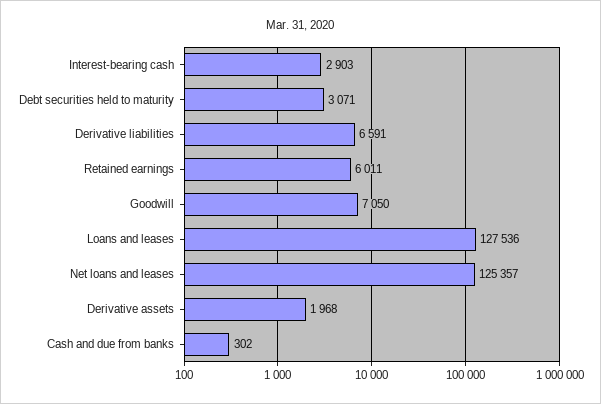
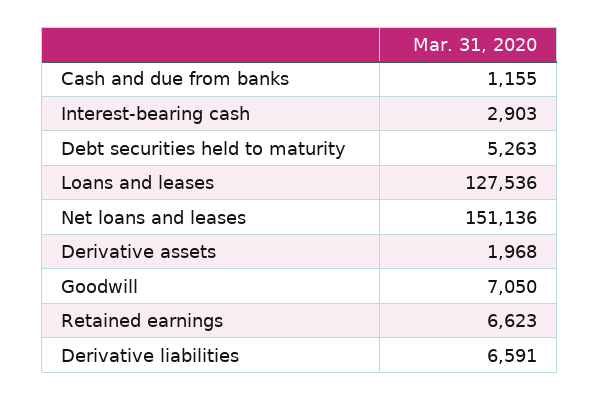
Debt securities held to maturity: 3071 -> 5263
Retained earnings: 6011 -> 6623
Net loans and leases: 125357 -> 151136
Cash and due from banks: 302 -> 1155

